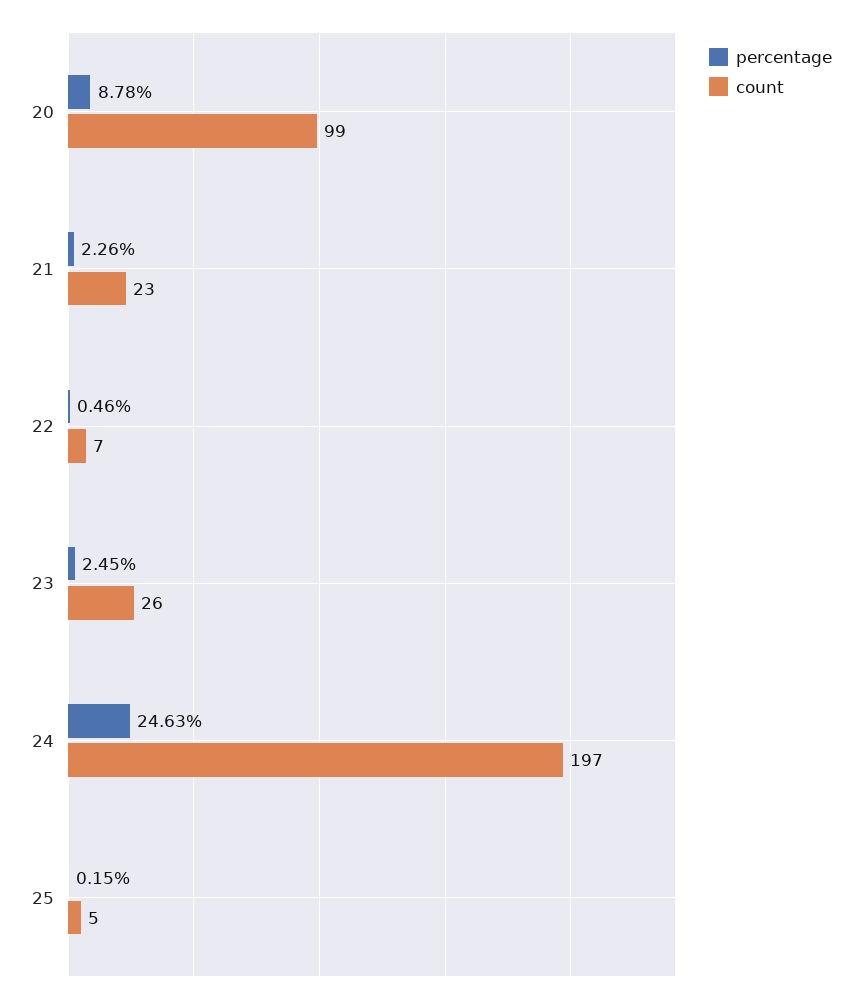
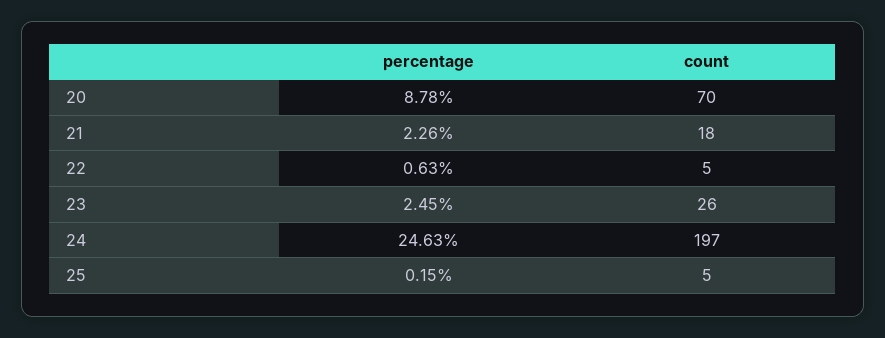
count, 20: 99 -> 70
count, 21: 23 -> 18
percentage, 22: 0.46 -> 0.63
count, 22: 7 -> 5

